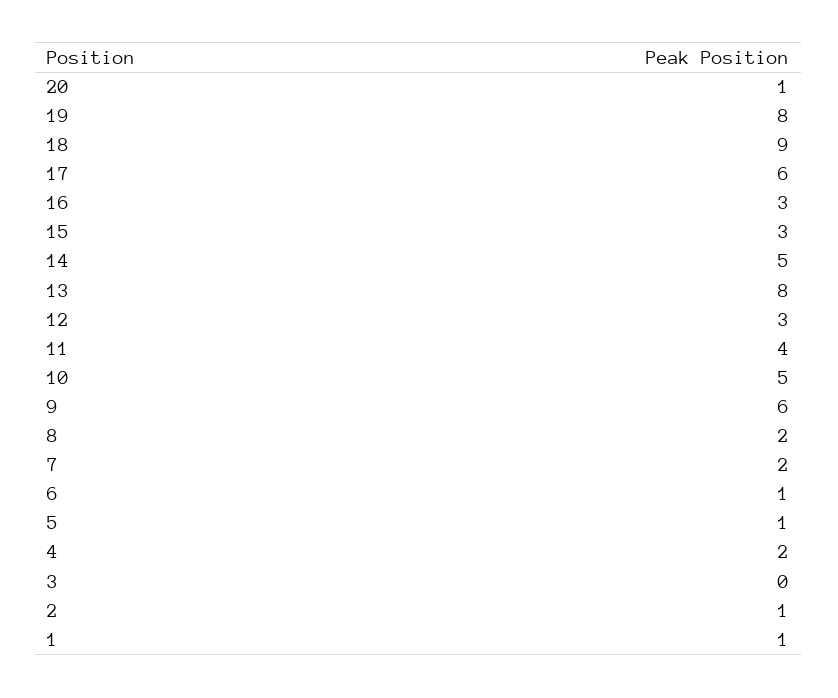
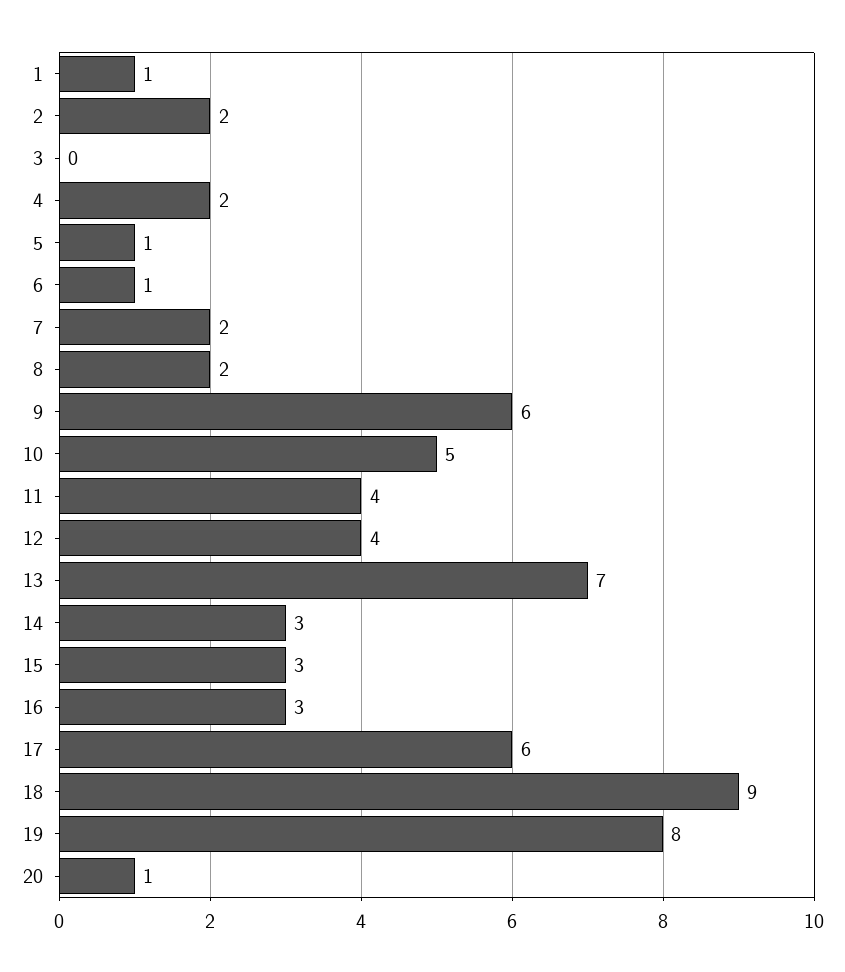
14: 5 -> 3
13: 8 -> 7
12: 3 -> 4
2: 1 -> 2

